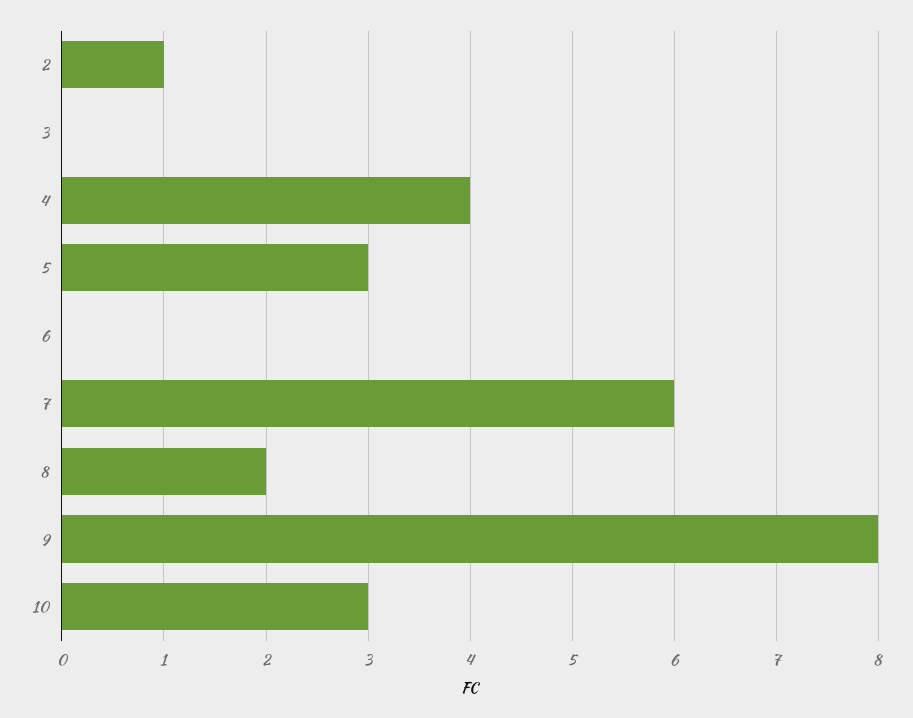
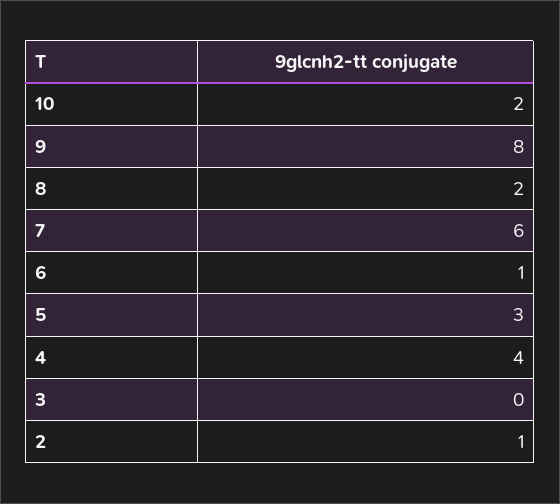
6: 0 -> 1
10: 3 -> 2

